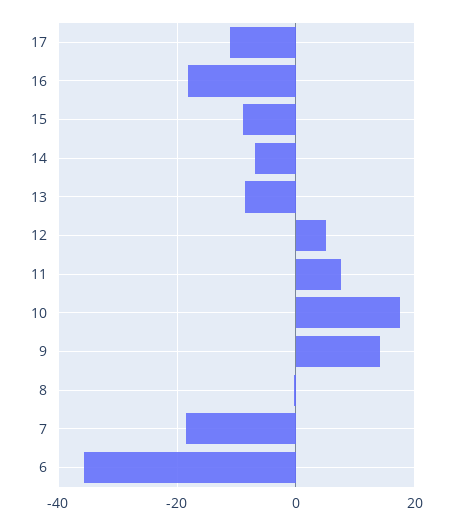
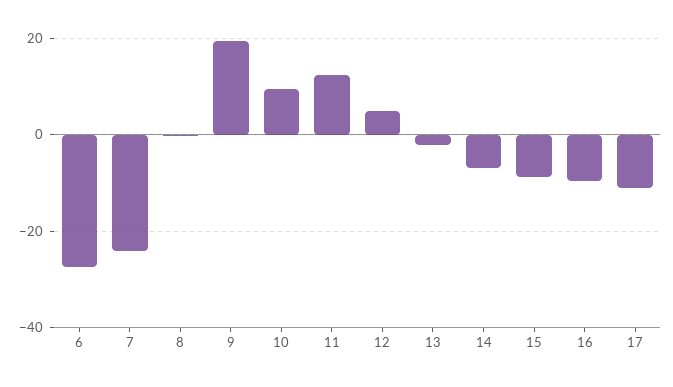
16: -18 -> -10
13: -8 -> -2
11: 8 -> 12
10: 18 -> 10
9: 14 -> 20
7: -18 -> -24
6: -36 -> -28

